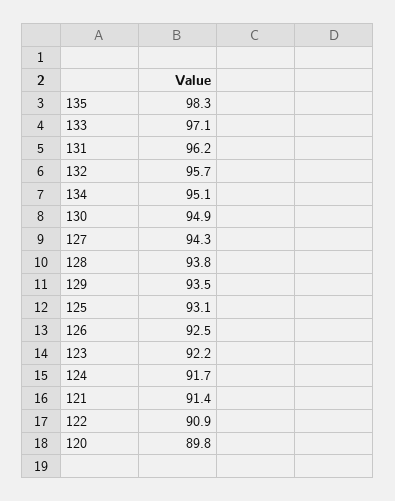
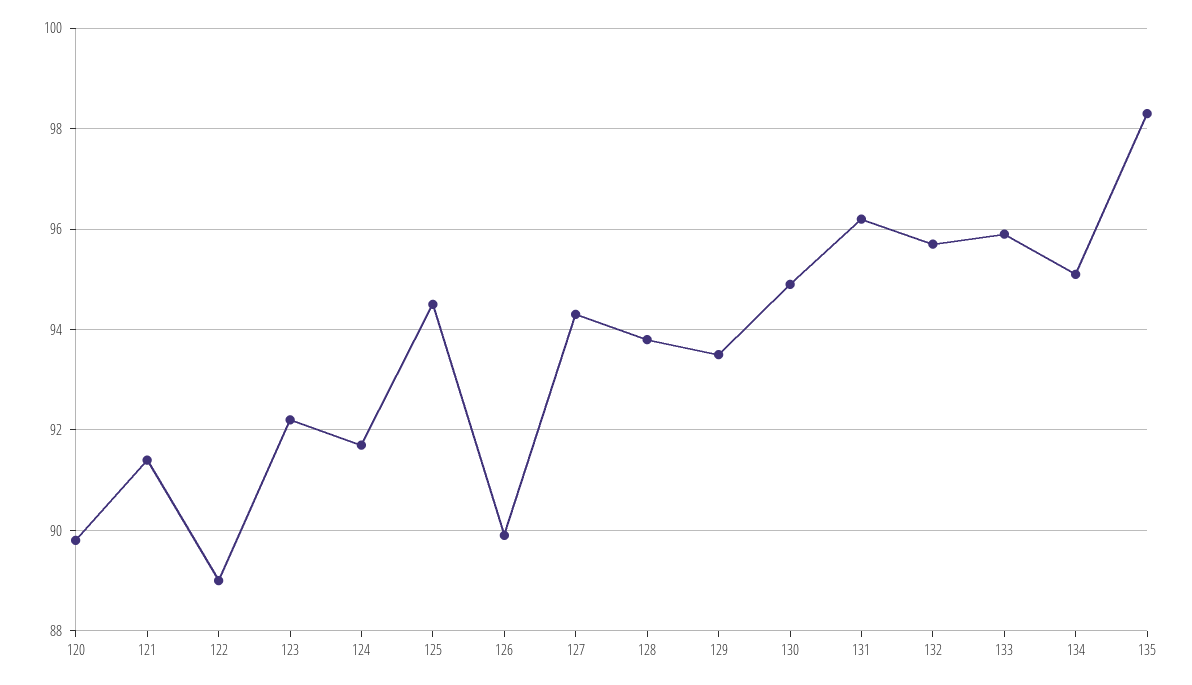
133: 97.1 -> 96
125: 93.1 -> 94.5
126: 92.5 -> 90
122: 90.9 -> 89

